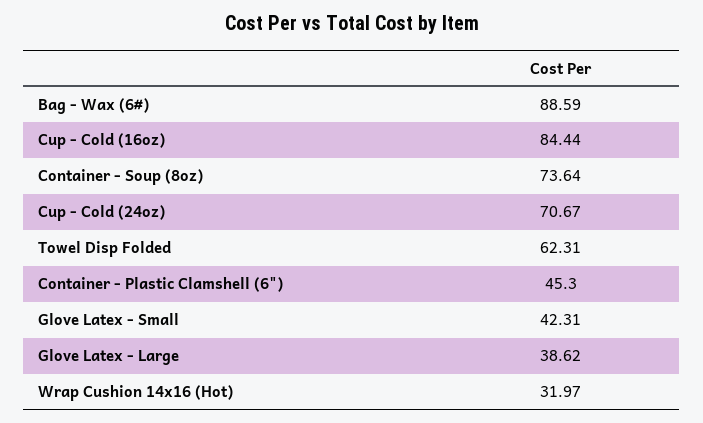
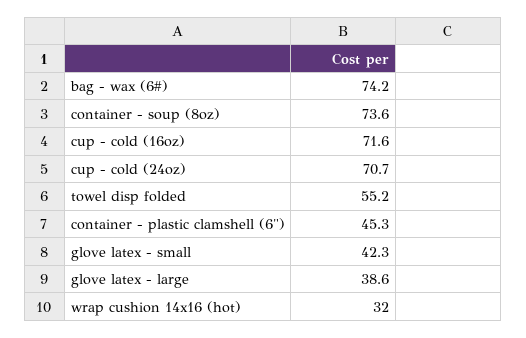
Bag - Wax (6#): 88.59 -> 74.2
Cup - Cold (16oz): 84.44 -> 71.6
Towel Disp Folded: 62.31 -> 55.2

